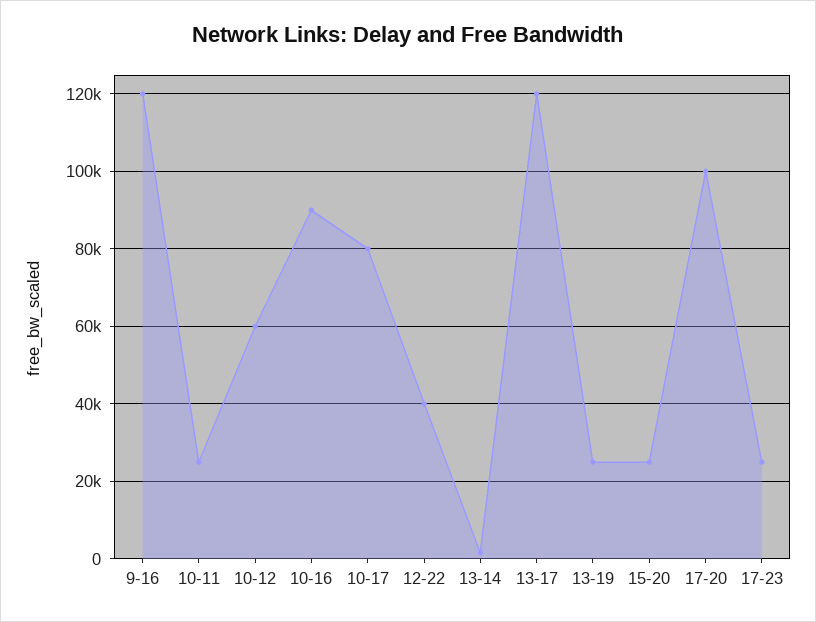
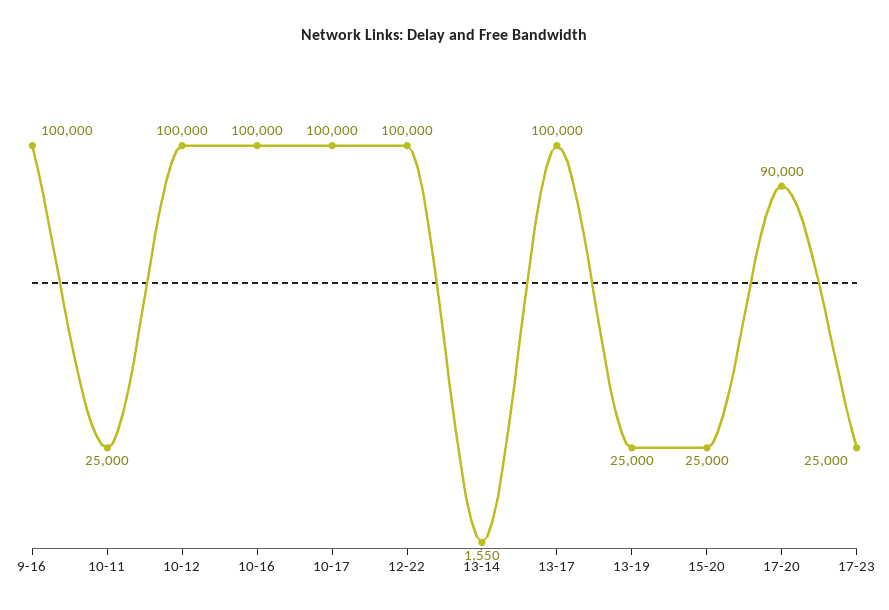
9-16: 120000 -> 100000
10-12: 60000 -> 100000
10-16: 90000 -> 100000
10-17: 80000 -> 100000
12-22: 40000 -> 100000
13-17: 120000 -> 100000
17-20: 100000 -> 90000

